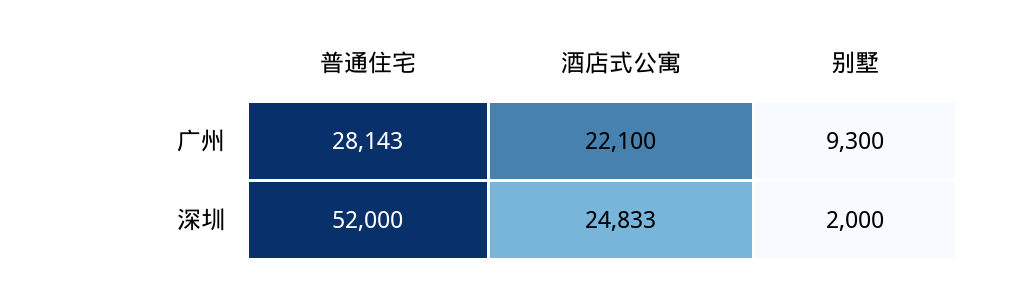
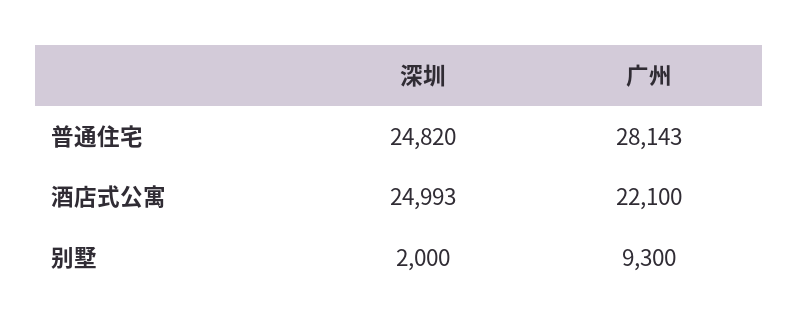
普通住宅, 深圳: 52000 -> 24820
酒店式公寓, 深圳: 24833 -> 24993

